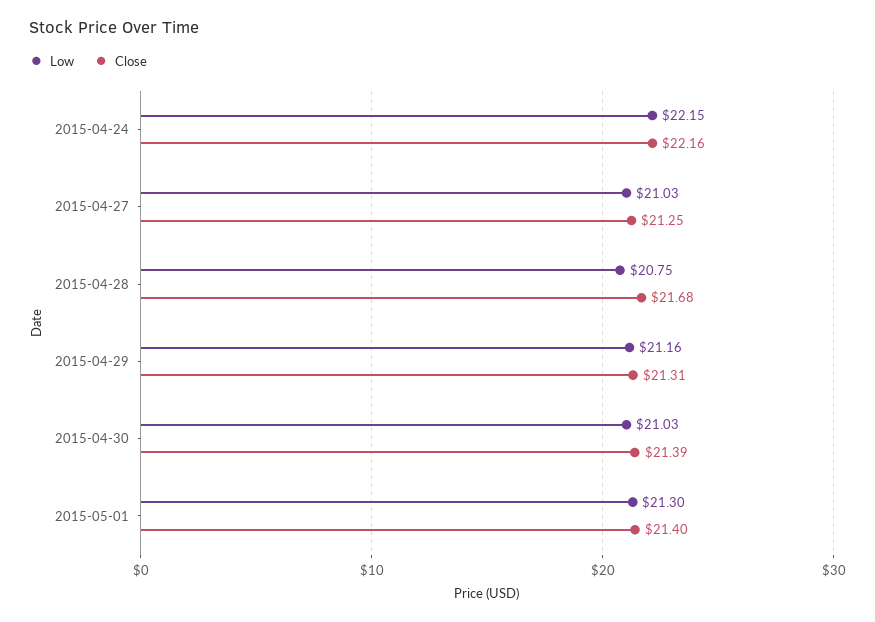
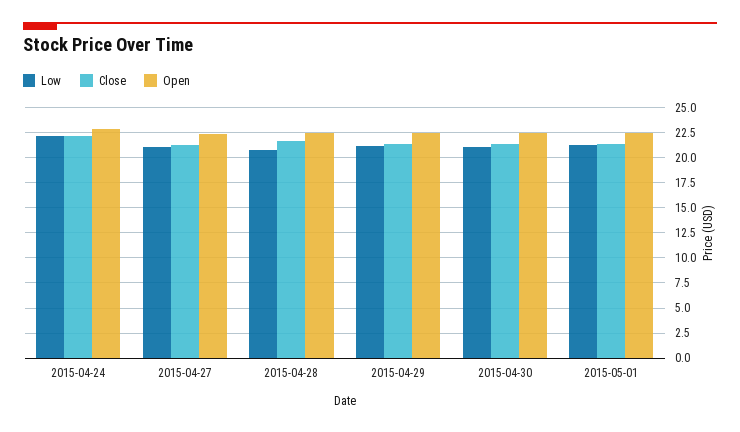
Open, 2015-04-24: none -> 22.5
Open, 2015-04-27: none -> 22.5
Open, 2015-04-28: none -> 22.5
Open, 2015-04-29: none -> 22.5
Open, 2015-04-30: none -> 22.5
Open, 2015-05-01: none -> 22.5

